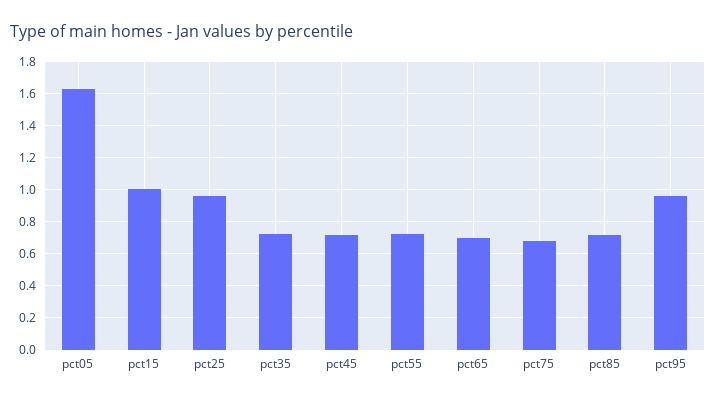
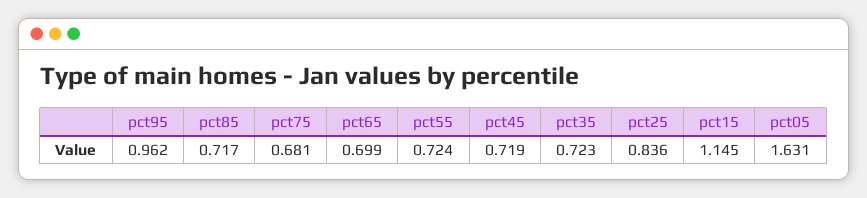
pct15: 1 -> 1.145
pct25: 0.95 -> 0.836

